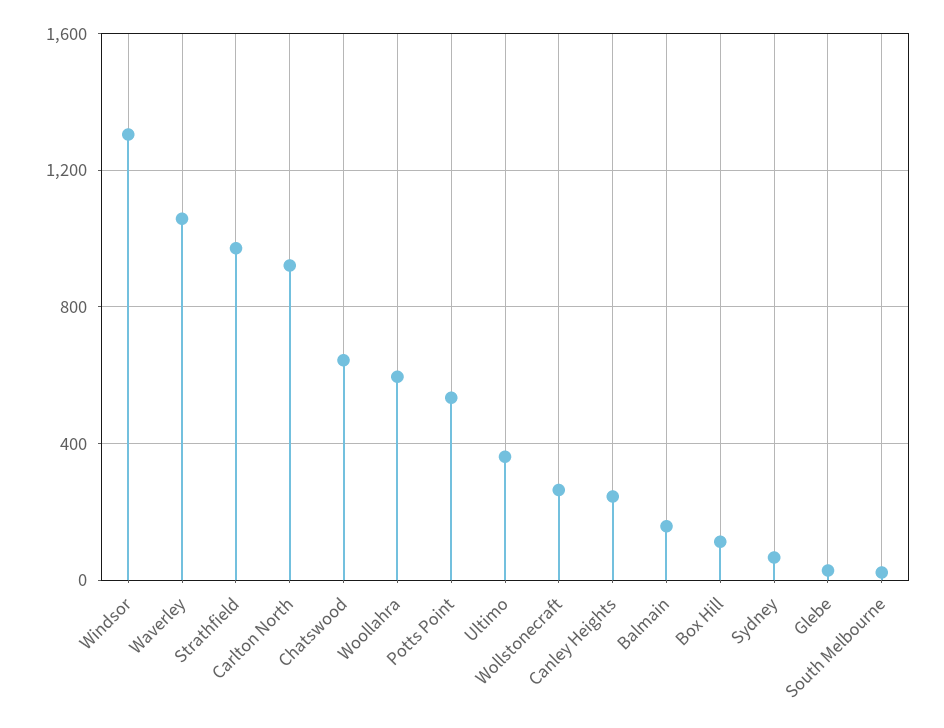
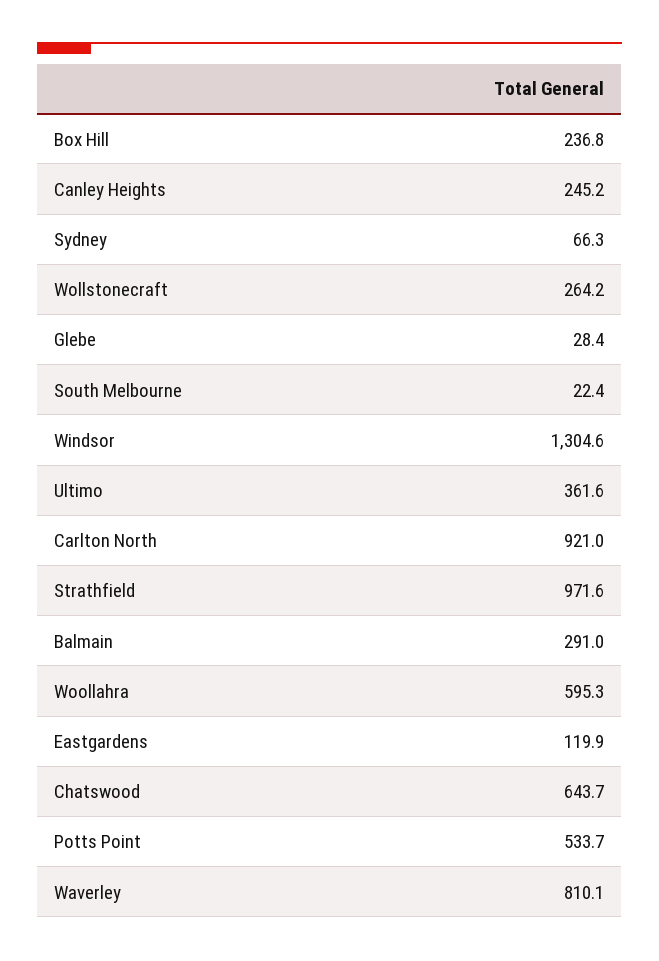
Waverley: 1050 -> 810.1
Balmain: 150 -> 291
Box Hill: 100 -> 236.8
Eastgardens: none -> 119.9

